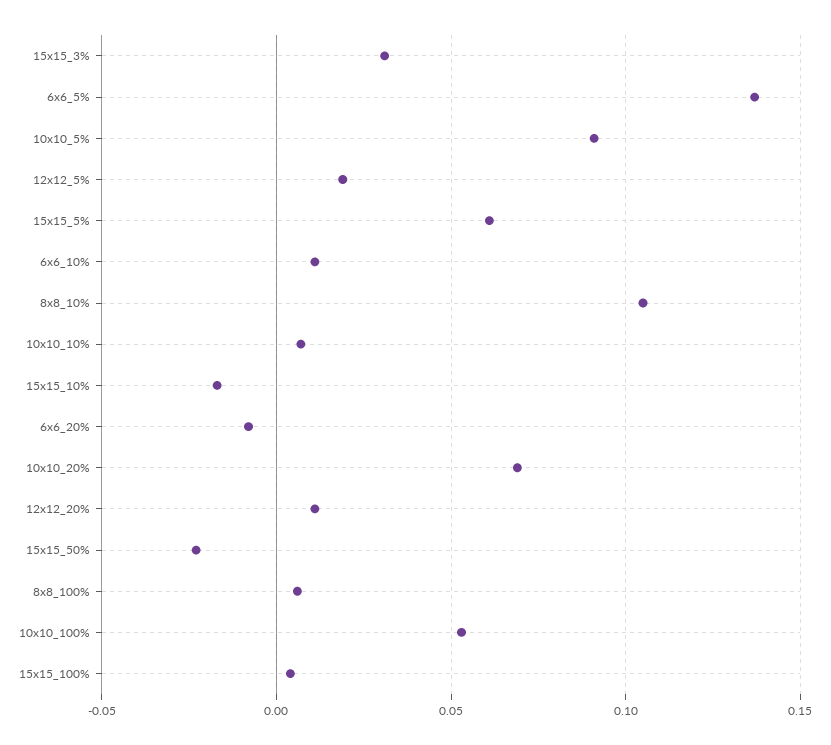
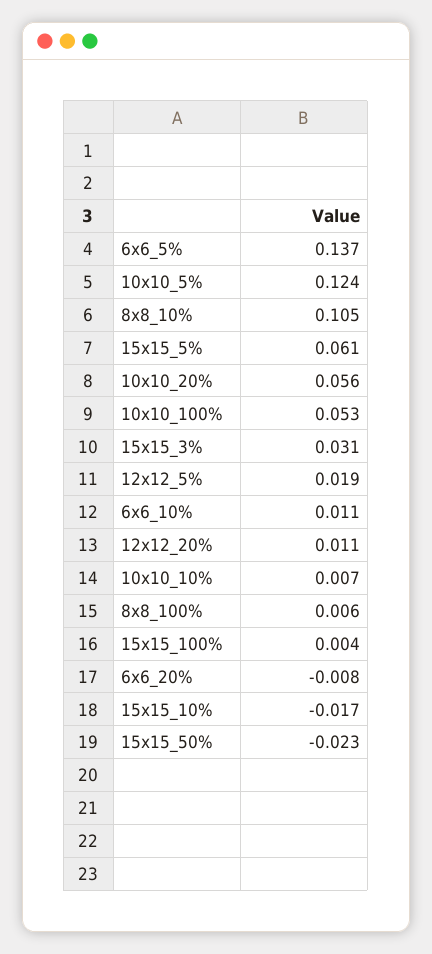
10x10_5%: 0.09 -> 0.124
10x10_20%: 0.07 -> 0.056

